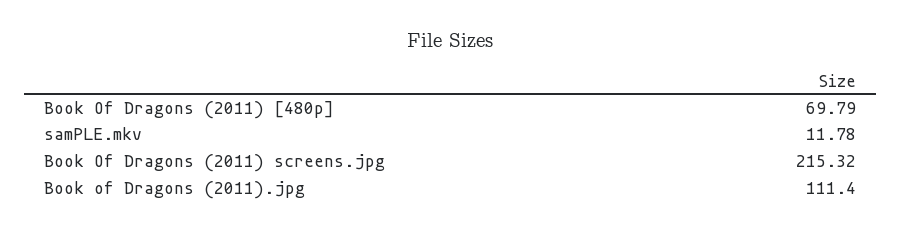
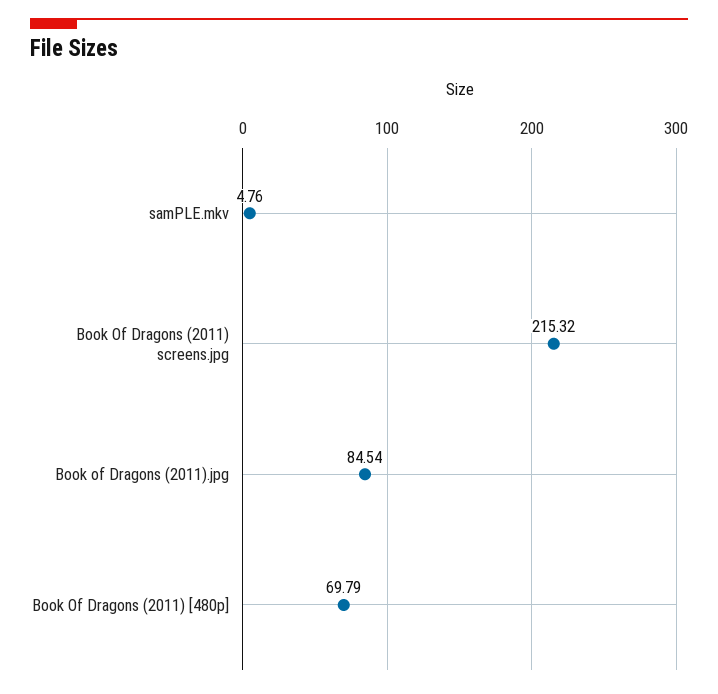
samPLE.mkv: 11.78 -> 4.76
Book of Dragons (2011).jpg: 111.4 -> 84.54

